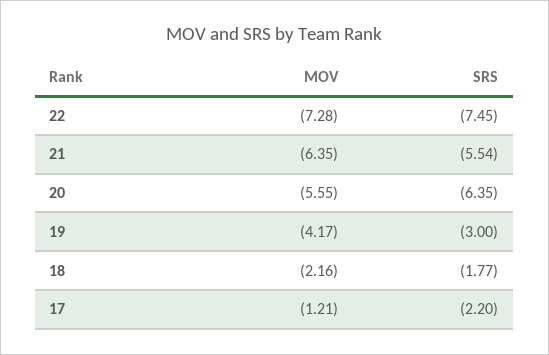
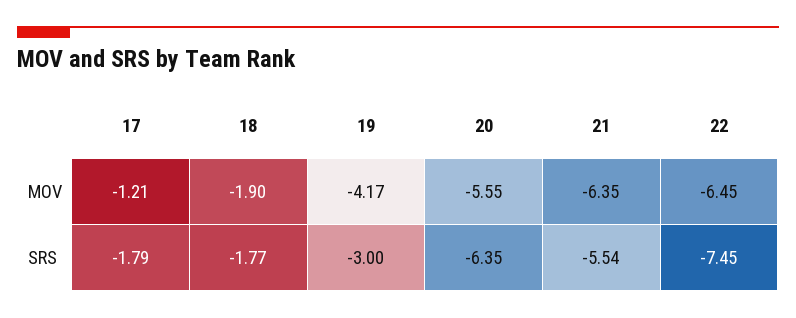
MOV, 22: -7.28 -> -6.45
MOV, 18: -2.16 -> -1.9
SRS, 17: -2.2 -> -1.79

